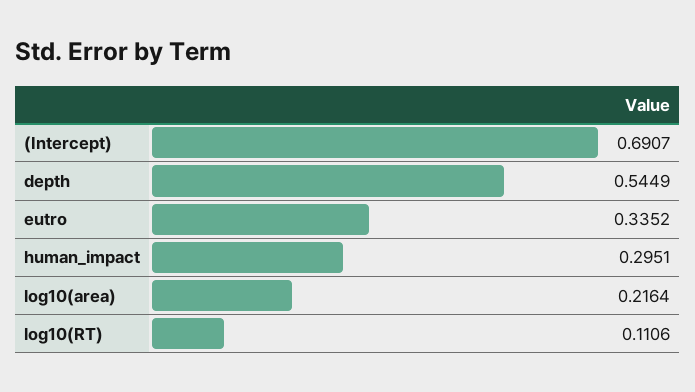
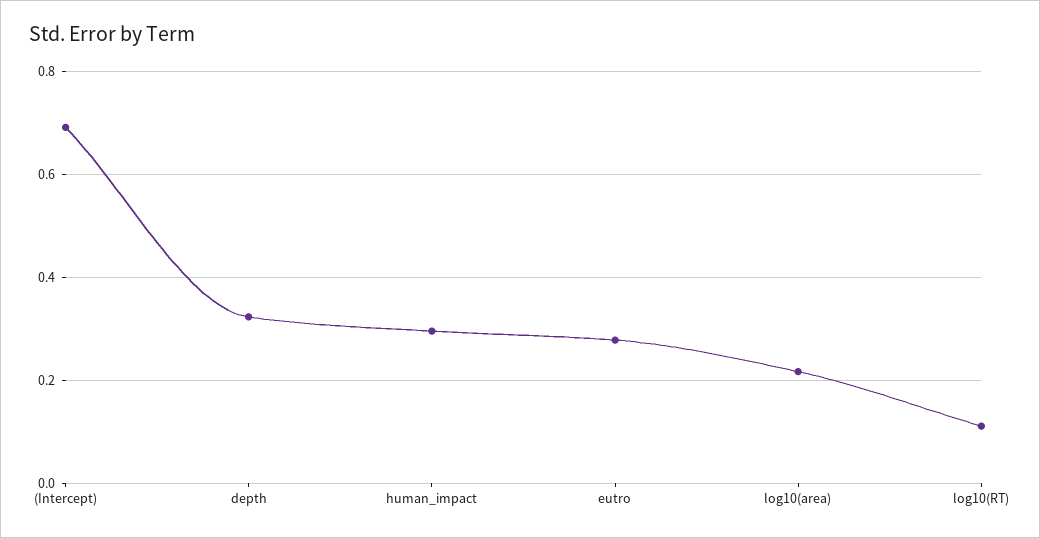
depth: 0.5449 -> 0.32
eutro: 0.3352 -> 0.28

